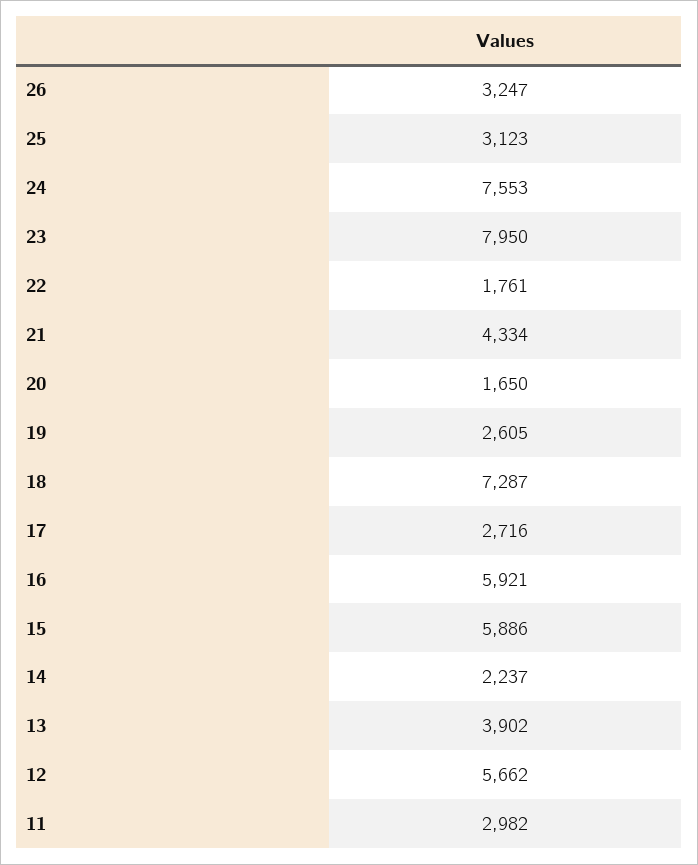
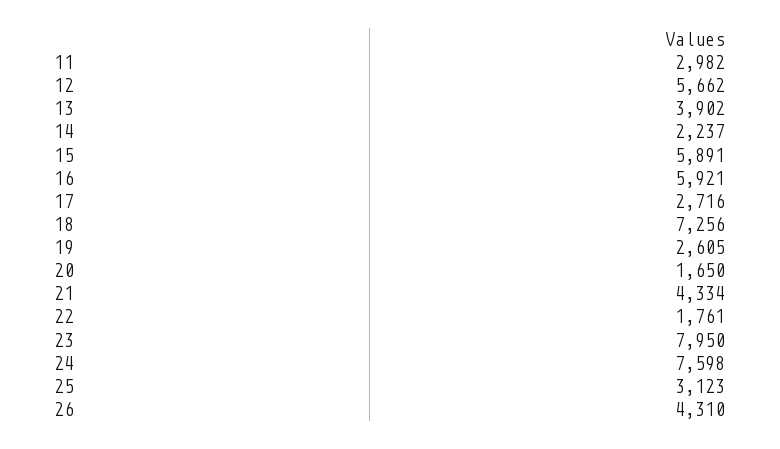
26: 3247 -> 4310
24: 7553 -> 7598
18: 7287 -> 7256
15: 5886 -> 5891

